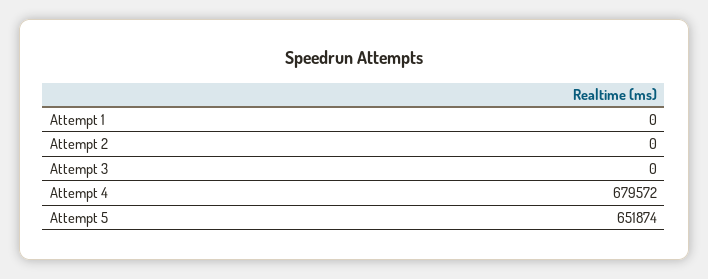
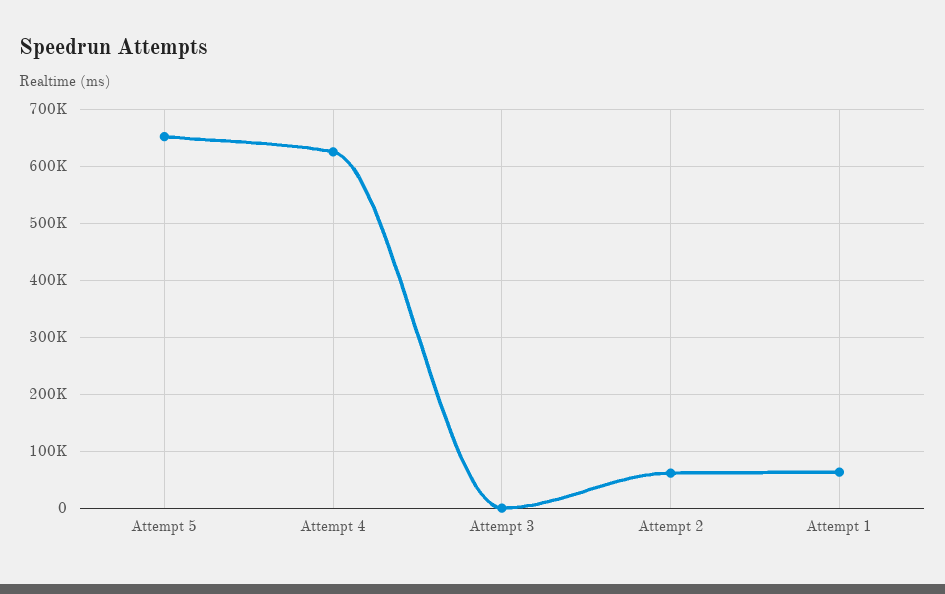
Attempt 1: 0 -> 60000
Attempt 2: 0 -> 60000
Attempt 4: 679572 -> 620000

